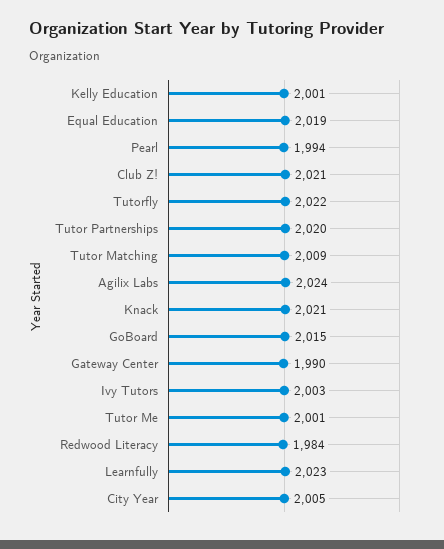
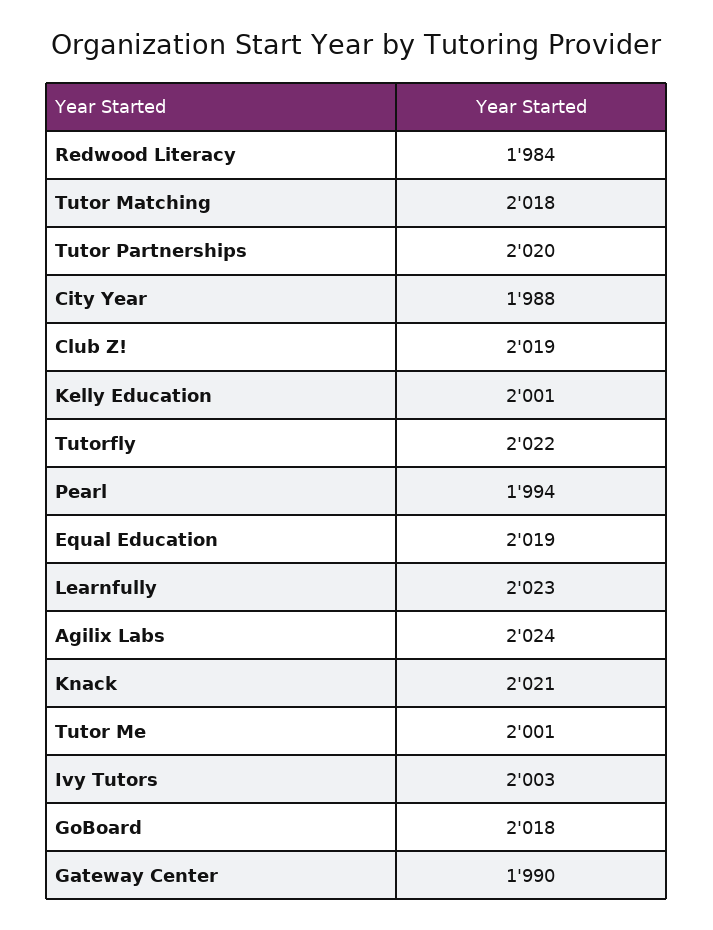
Club Z!: 2021 -> 2019
Tutor Matching: 2009 -> 2018
GoBoard: 2015 -> 2018
City Year: 2005 -> 1988

